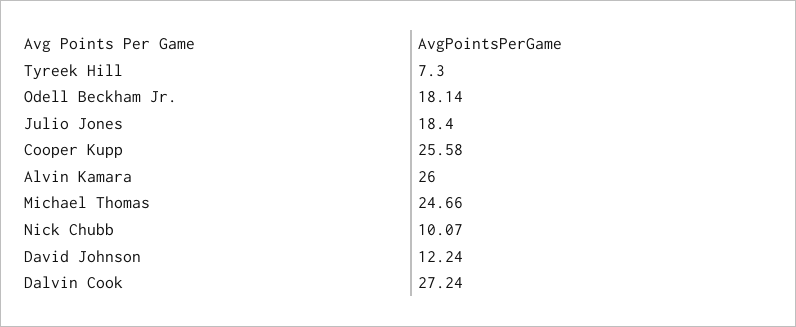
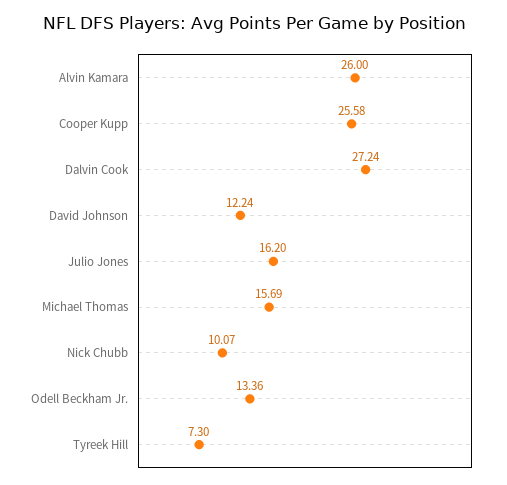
Odell Beckham Jr.: 18.14 -> 13.36
Julio Jones: 18.4 -> 16.2
Michael Thomas: 24.66 -> 15.69

